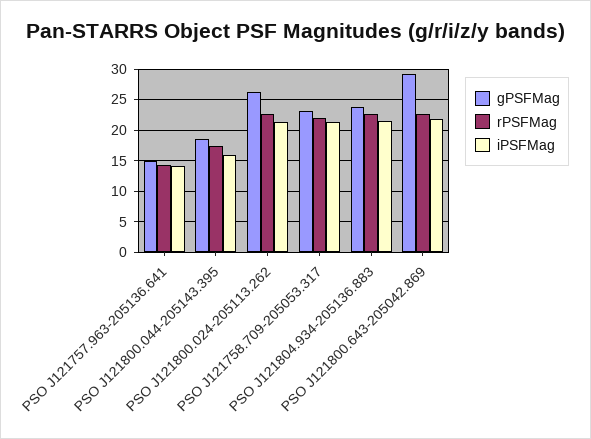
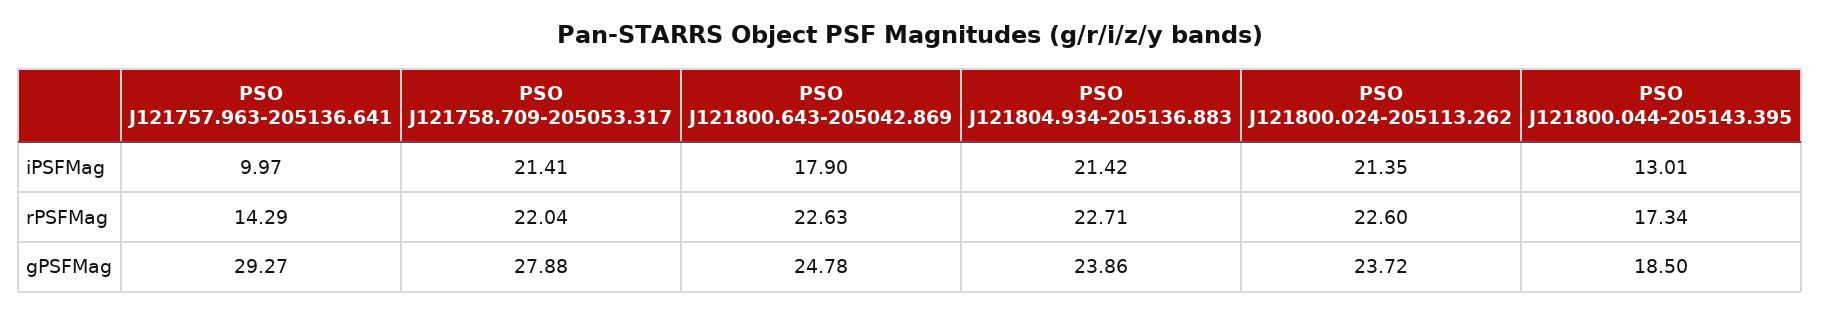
gPSFMag, PSO J121757.963-205136.641: 15 -> 29.27
iPSFMag, PSO J121757.963-205136.641: 14 -> 9.97
iPSFMag, PSO J121800.044-205143.395: 16 -> 13.01
gPSFMag, PSO J121800.024-205113.262: 26 -> 23.72
gPSFMag, PSO J121758.709-205053.317: 23 -> 27.88
gPSFMag, PSO J121800.643-205042.869: 29 -> 24.78
iPSFMag, PSO J121800.643-205042.869: 22 -> 17.9

